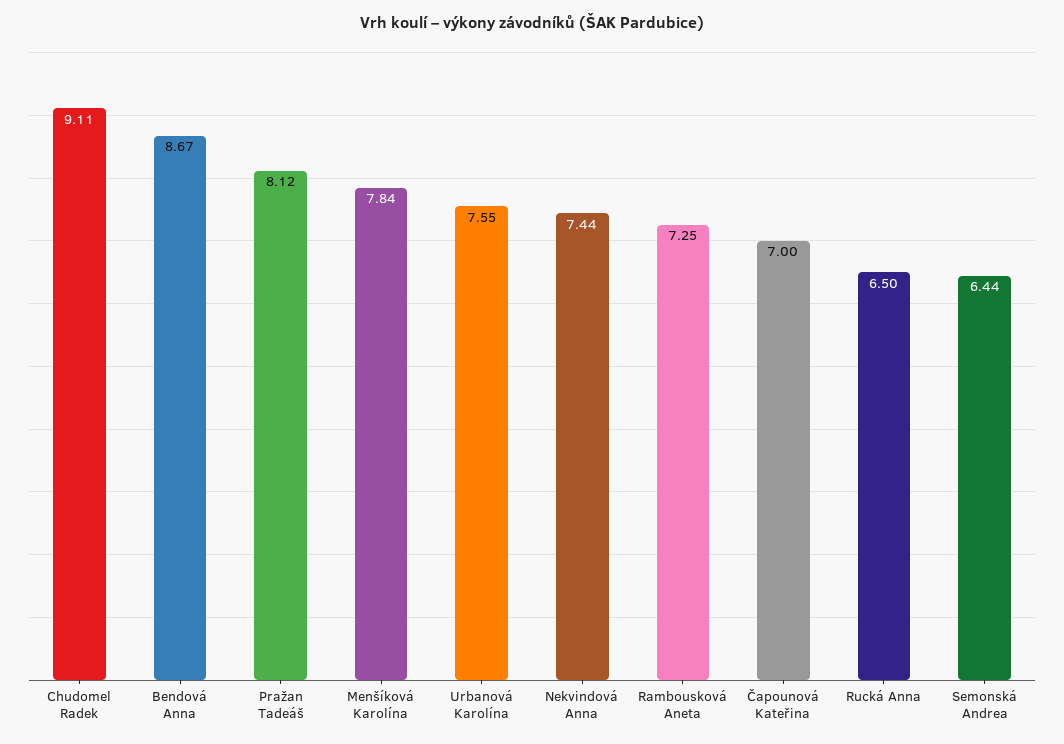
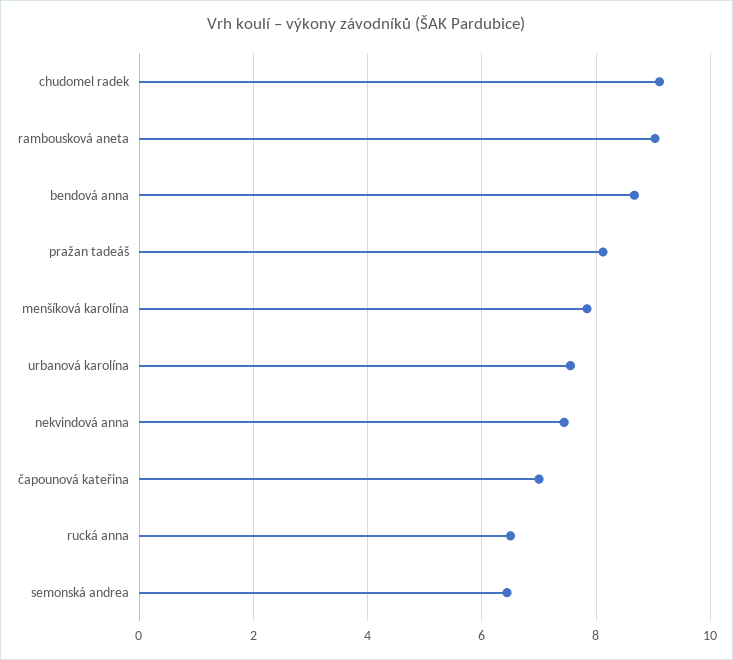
Rambousková Aneta: 7.25 -> 9

